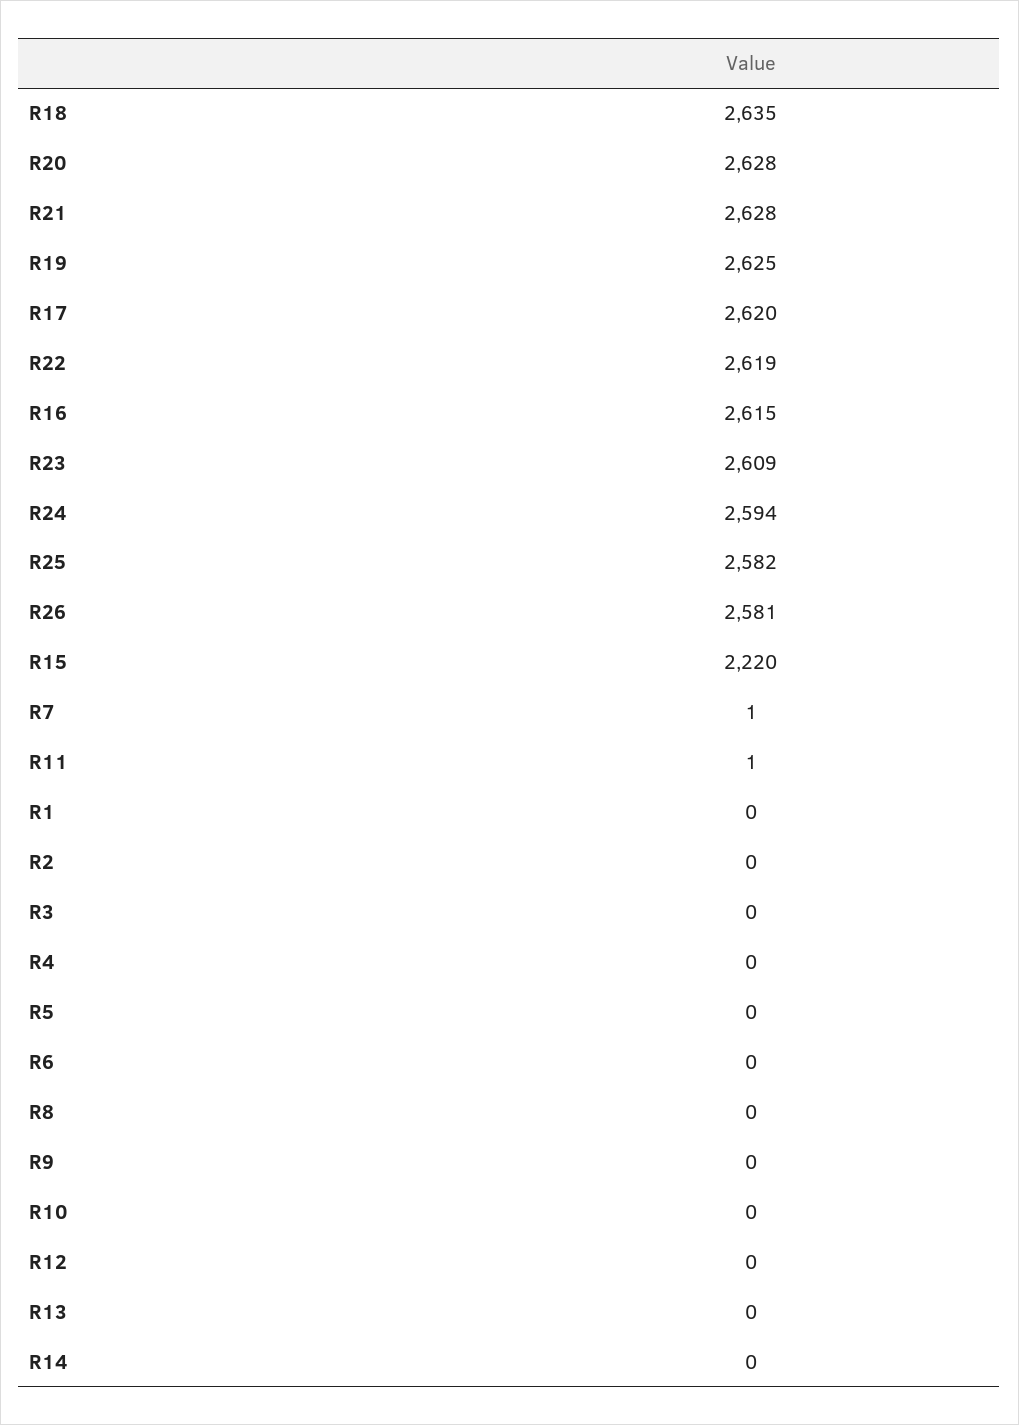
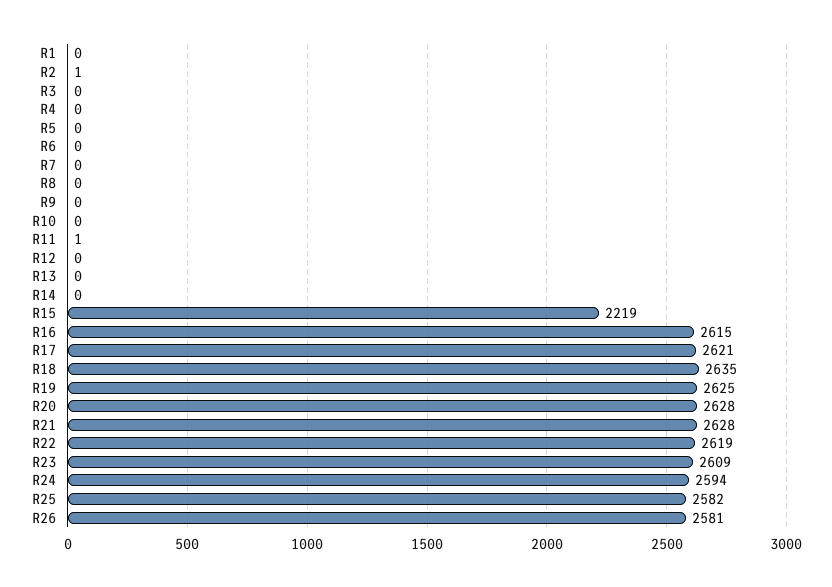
R17: 2620 -> 2621
R15: 2220 -> 2219
R7: 1 -> 0
R2: 0 -> 1

